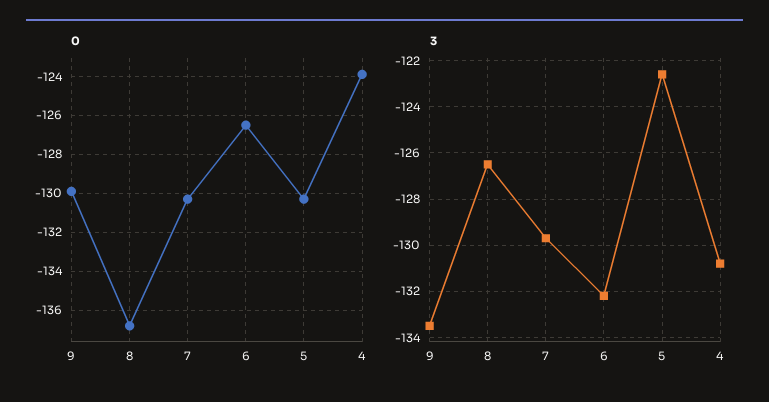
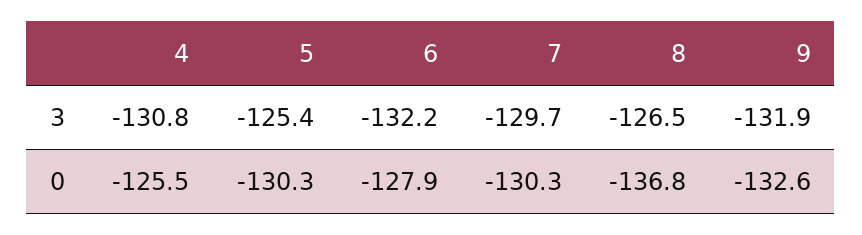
0, 9: -130 -> -132.6
0, 6: -126.5 -> -127.9
0, 4: -124 -> -125.5
3, 9: -133.5 -> -131.9
3, 5: -122.5 -> -125.4

